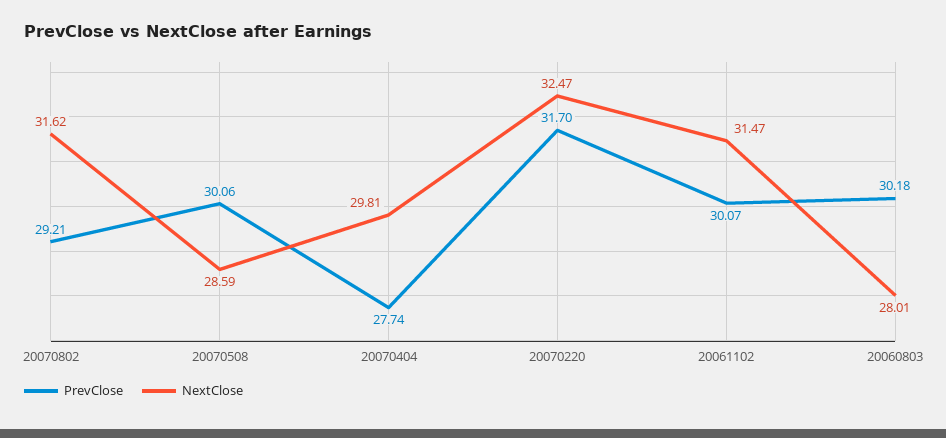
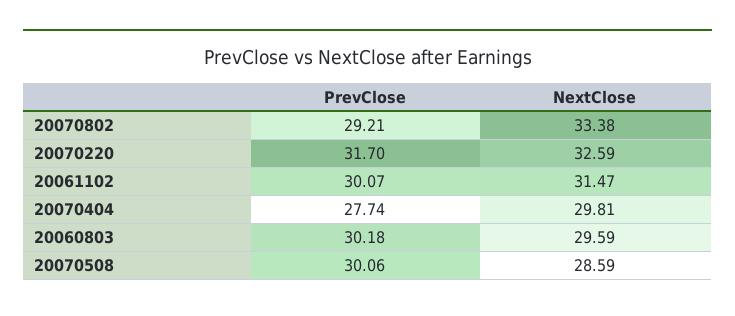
NextClose, 20070802: 31.62 -> 33.38
NextClose, 20070220: 32.47 -> 32.59
NextClose, 20060803: 28.01 -> 29.59

